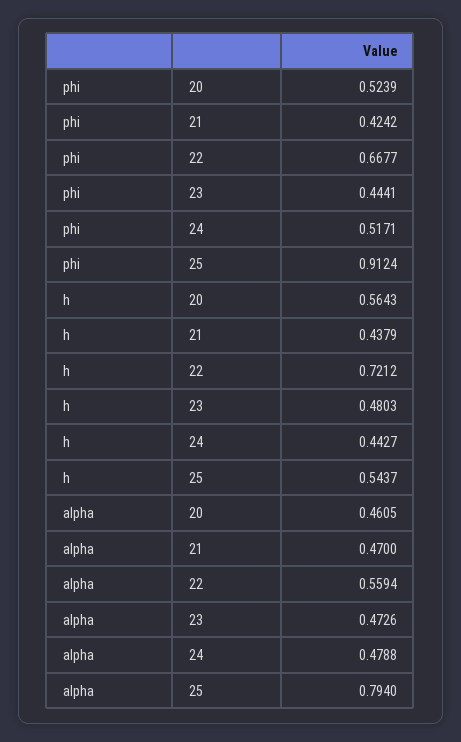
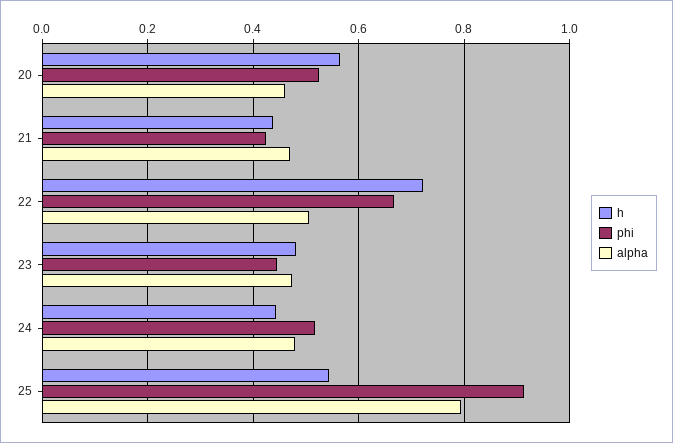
alpha, 22: 0.5594 -> 0.5

